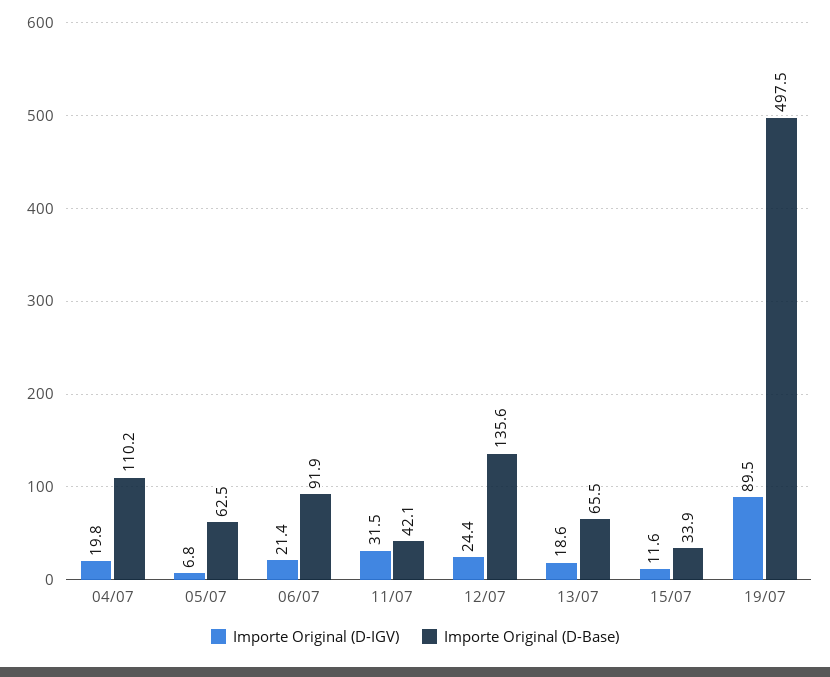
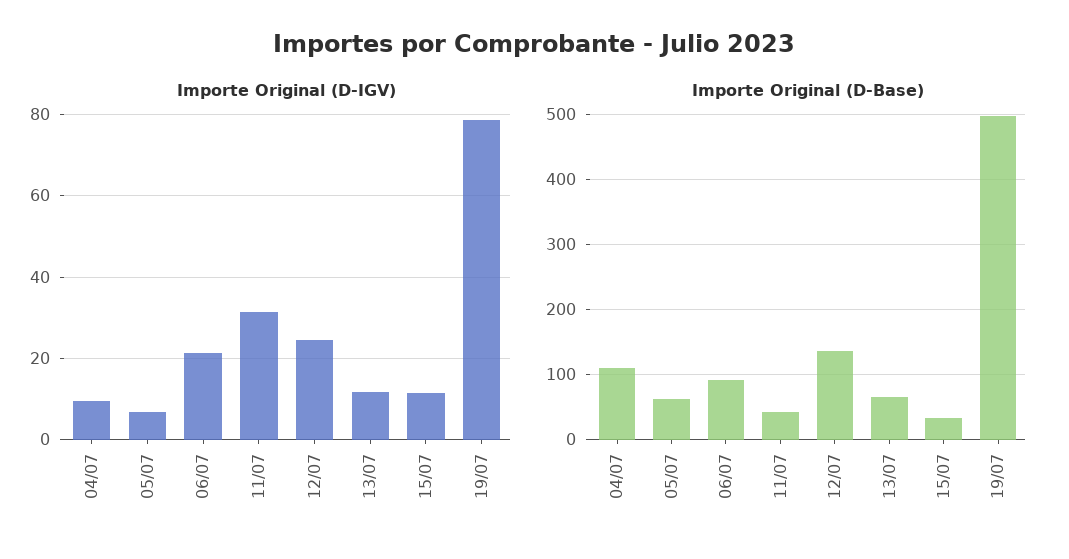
Importe Original (D-IGV), 04/07: 19.8 -> 10
Importe Original (D-IGV), 13/07: 18.6 -> 12
Importe Original (D-IGV), 19/07: 89.5 -> 78

